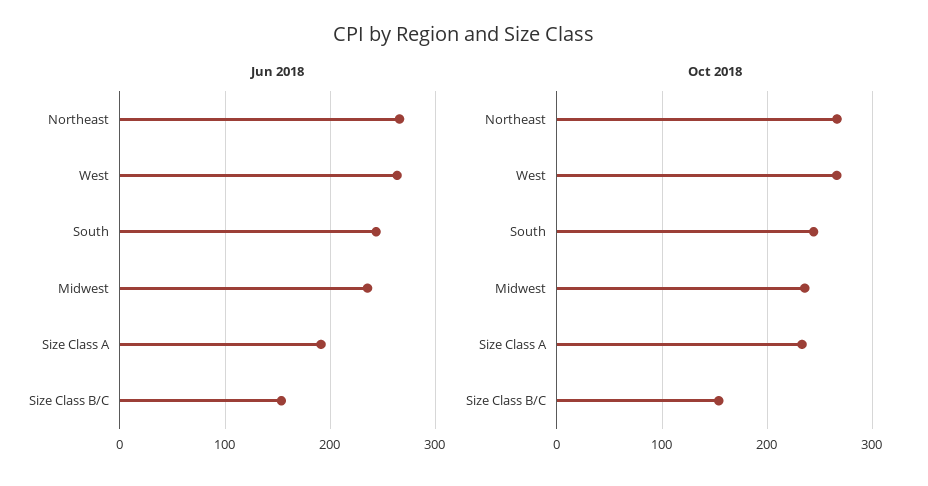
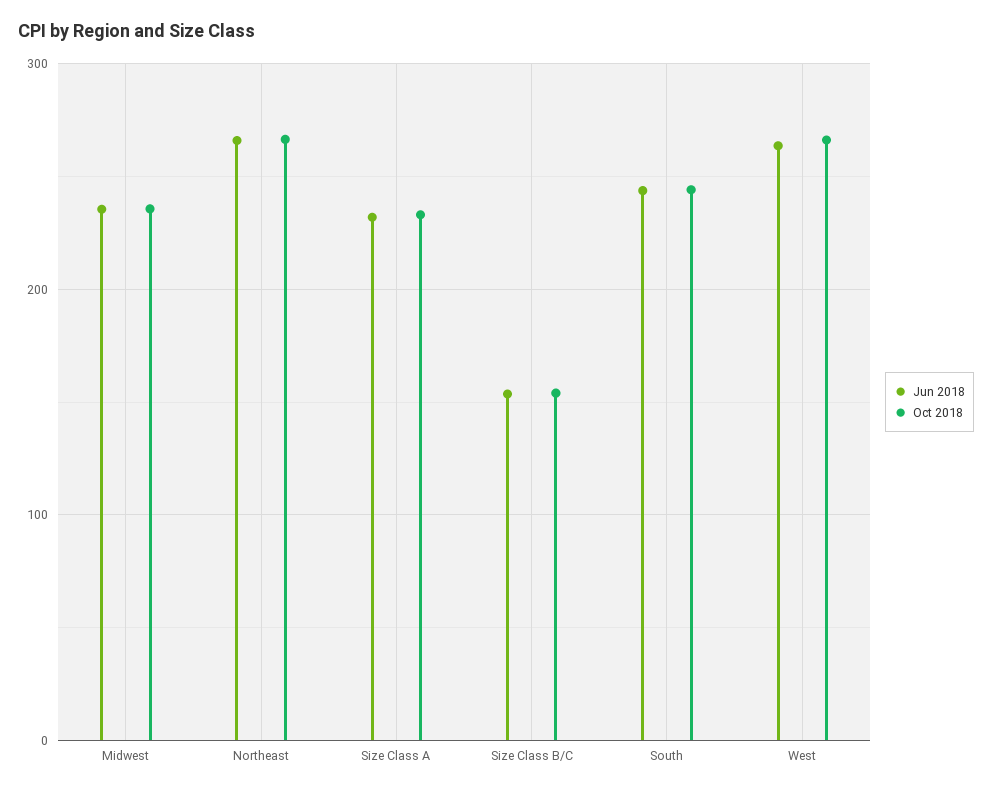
Jun 2018, Size Class A: 190 -> 230

